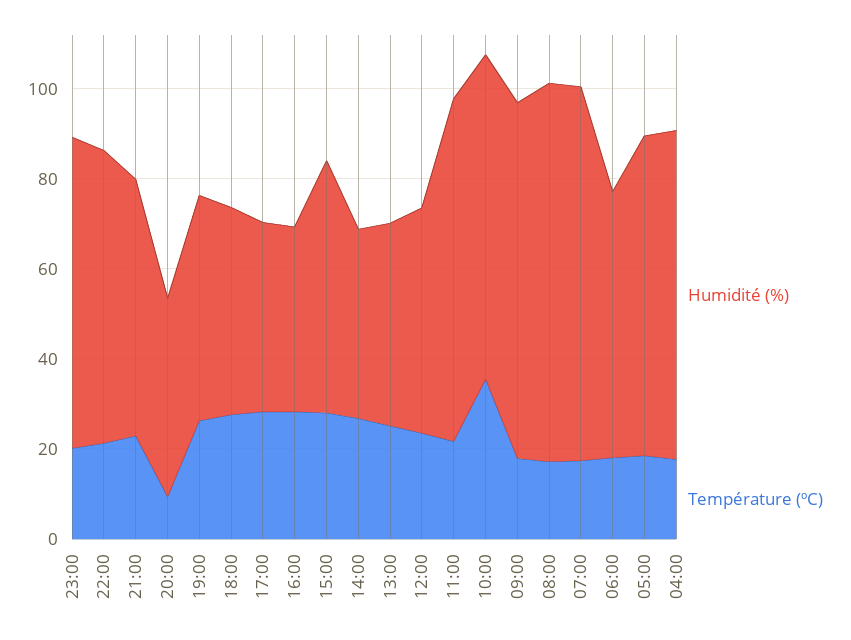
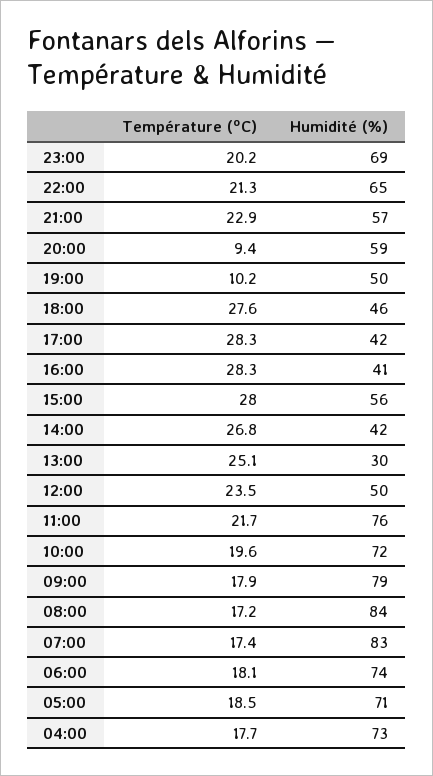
Humidité (%), 20:00: 45 -> 59
Température (ºC), 19:00: 25 -> 10.2
Humidité (%), 13:00: 45 -> 30
Température (ºC), 10:00: 35 -> 19.6
Humidité (%), 06:00: 60 -> 74

